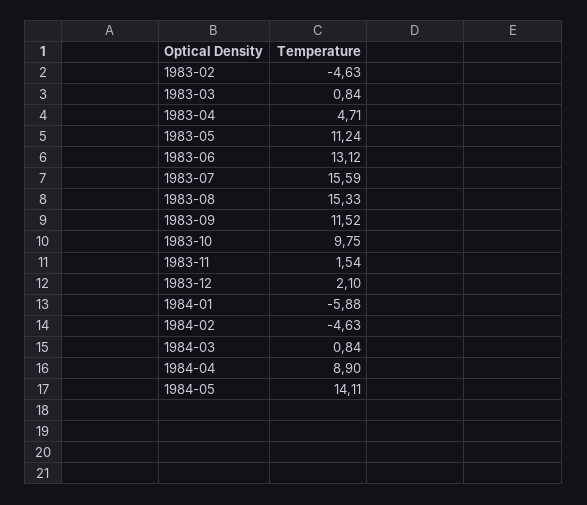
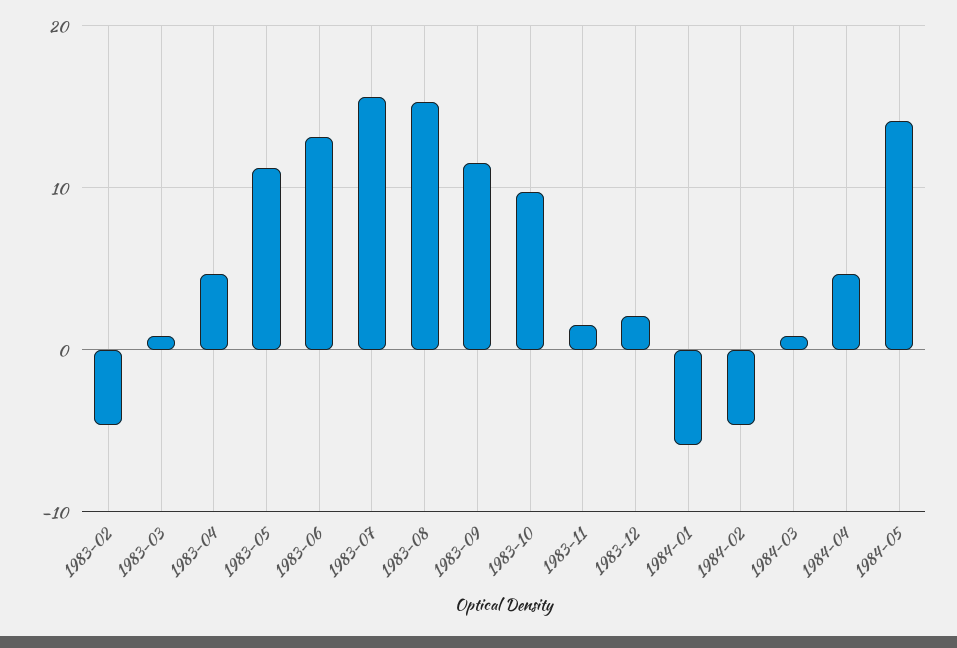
1984-04: 8.9 -> 5

